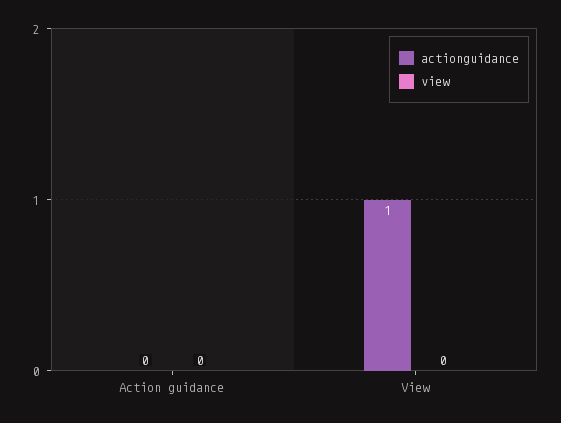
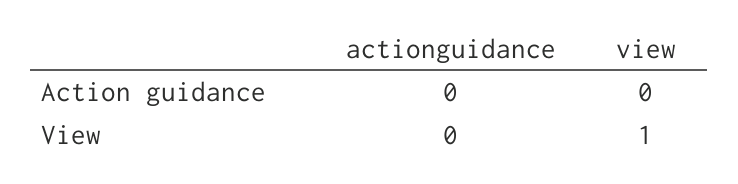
actionguidance, View: 1 -> 0
view, View: 0 -> 1

